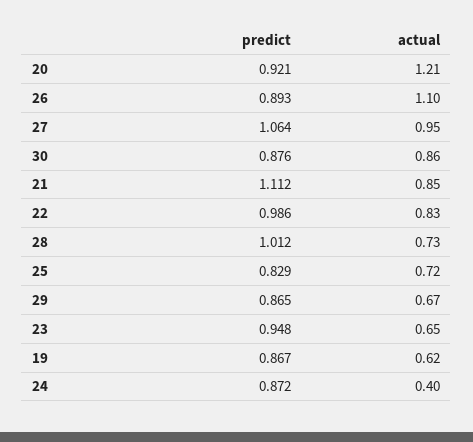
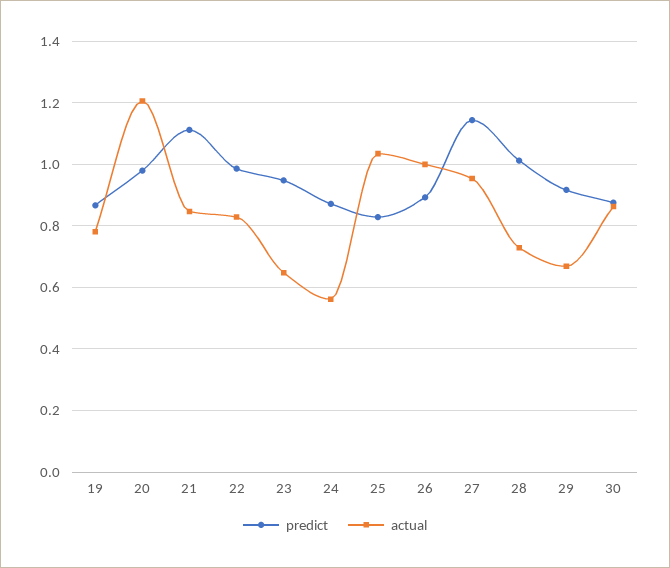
predict, 20: 0.921 -> 0.98
actual, 26: 1.1 -> 1
predict, 27: 1.064 -> 1.14
actual, 25: 0.72 -> 1.04
predict, 29: 0.865 -> 0.92
actual, 19: 0.62 -> 0.78
actual, 24: 0.4 -> 0.56

